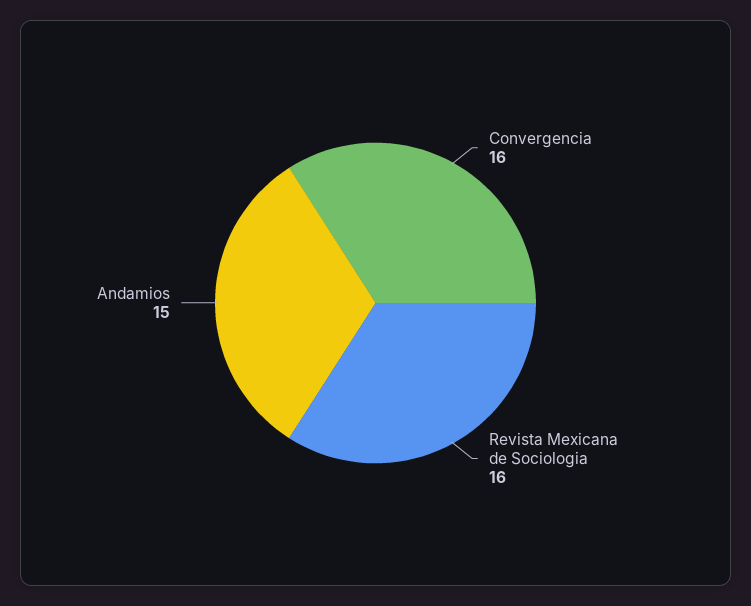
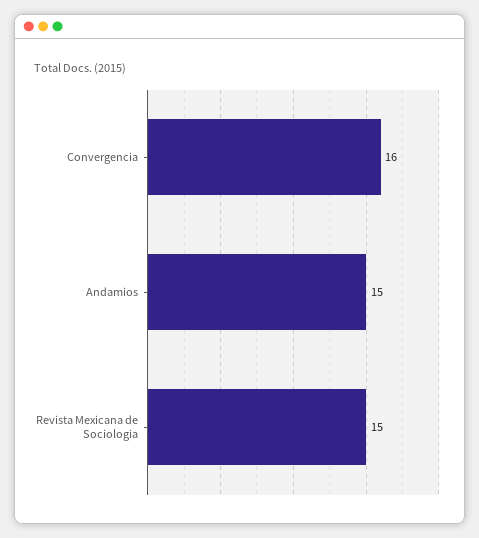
Revista Mexicana de Sociologia: 16 -> 15

